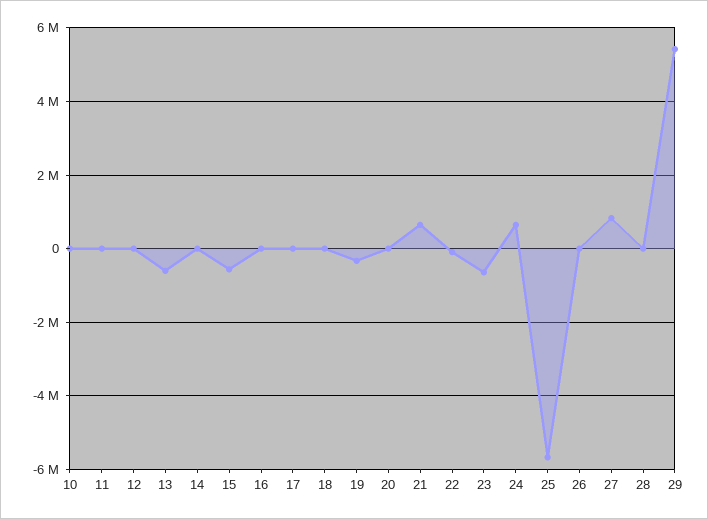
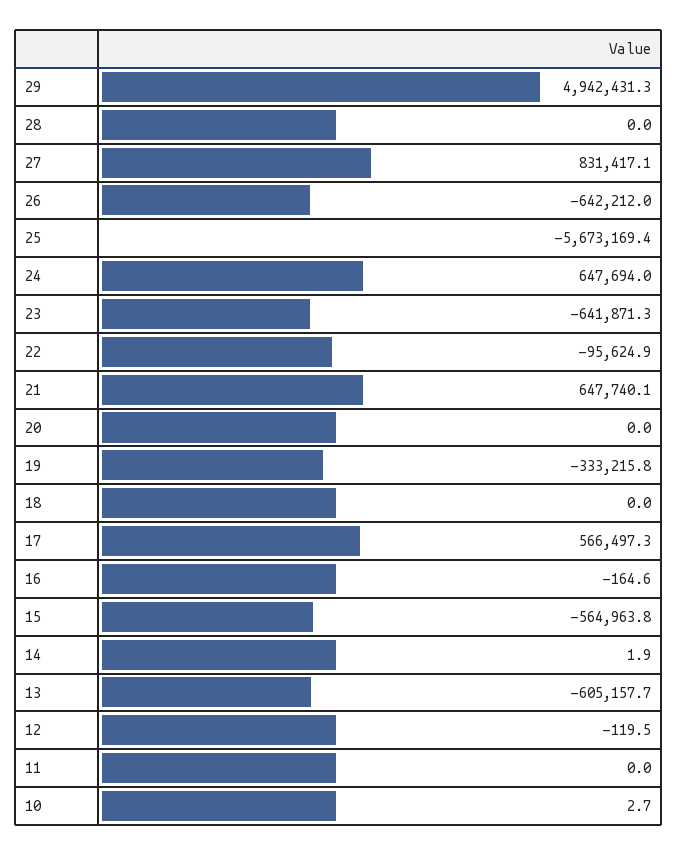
17: 0 -> 566497.3
26: 0 -> -642212
29: 5400000 -> 4942431.3

